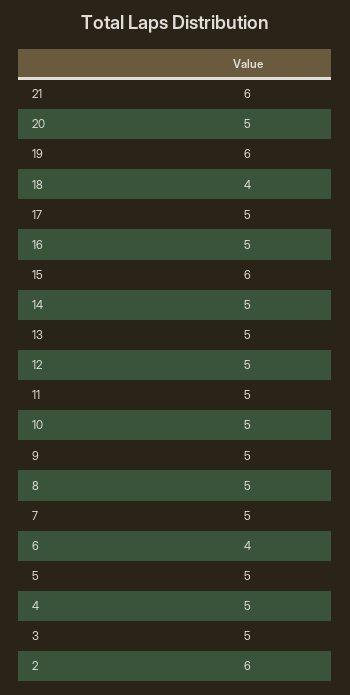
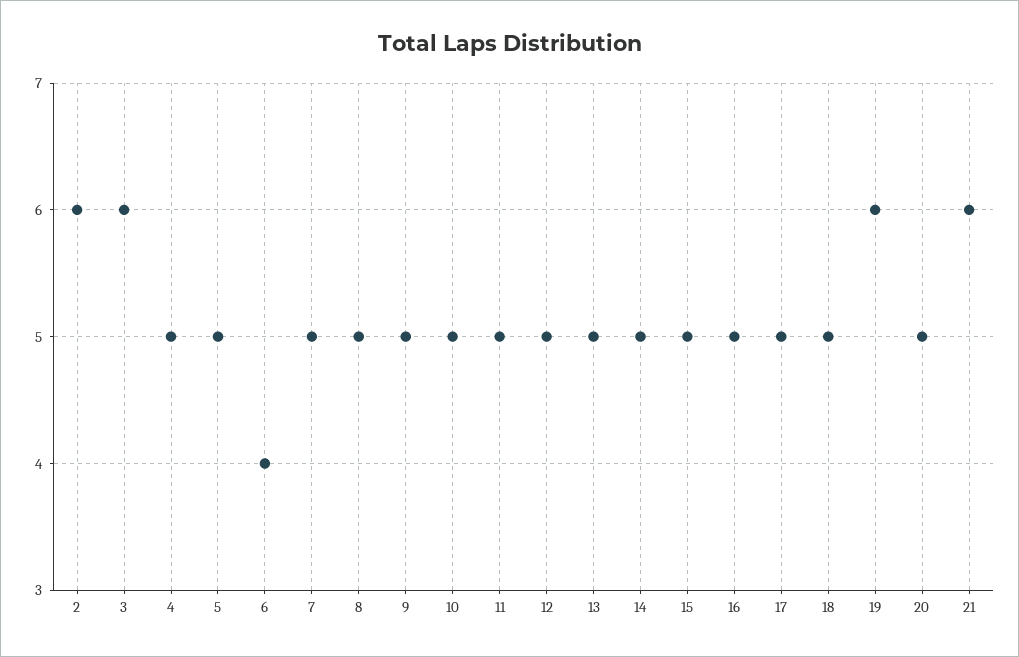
18: 4 -> 5
15: 6 -> 5
3: 5 -> 6

